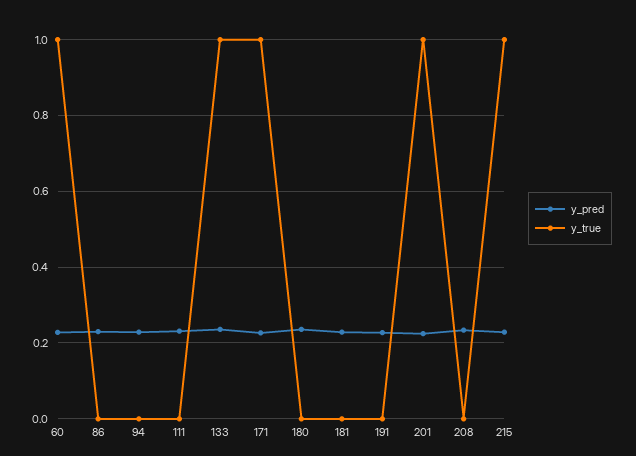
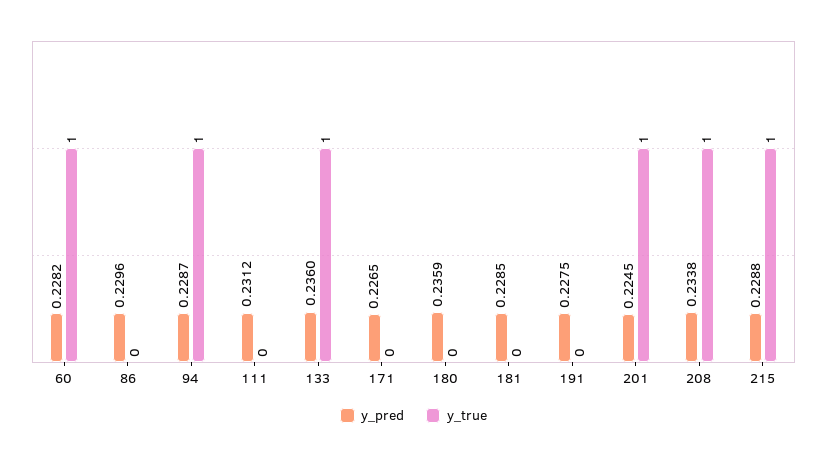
y_true, 94: 0 -> 1
y_true, 171: 1 -> 0
y_true, 208: 0 -> 1

